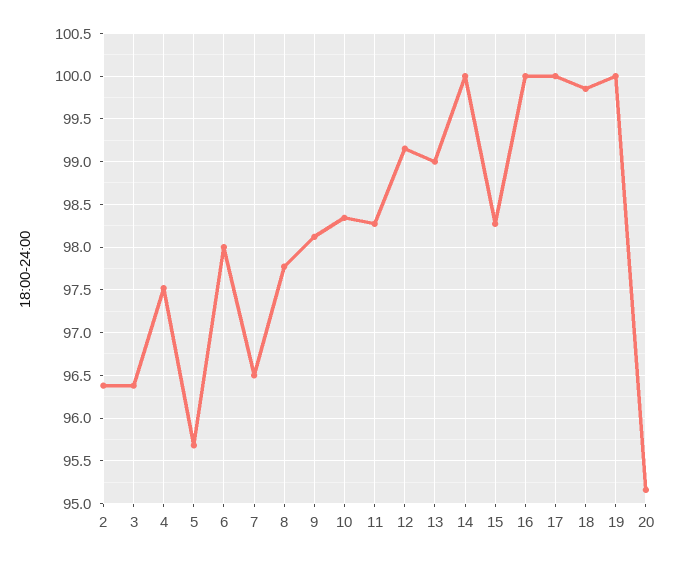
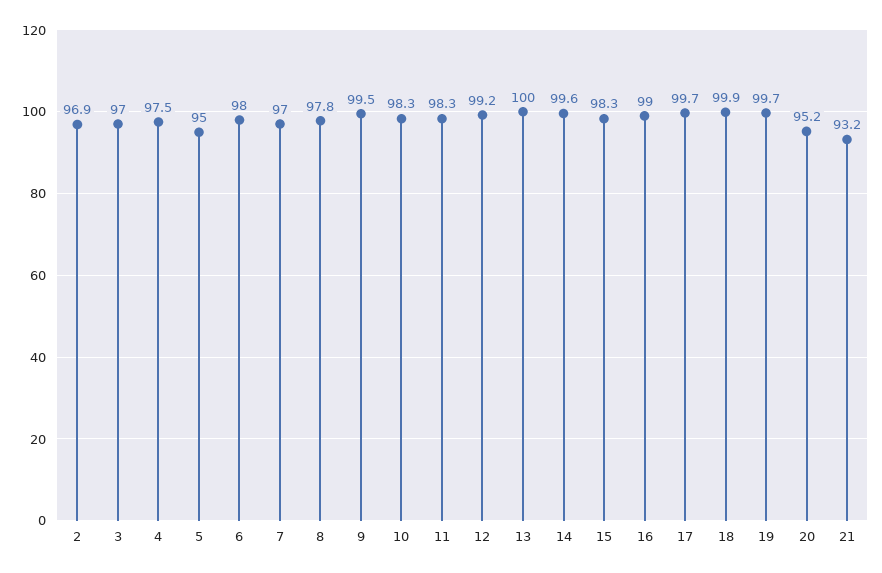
2: 96.4 -> 96.9
3: 96.4 -> 97
5: 95.7 -> 95
7: 96.5 -> 97
9: 98.1 -> 99.5
13: 99 -> 100
14: 100 -> 99.6
16: 100 -> 99
17: 100 -> 99.7
19: 100 -> 99.7
21: none -> 93.2

